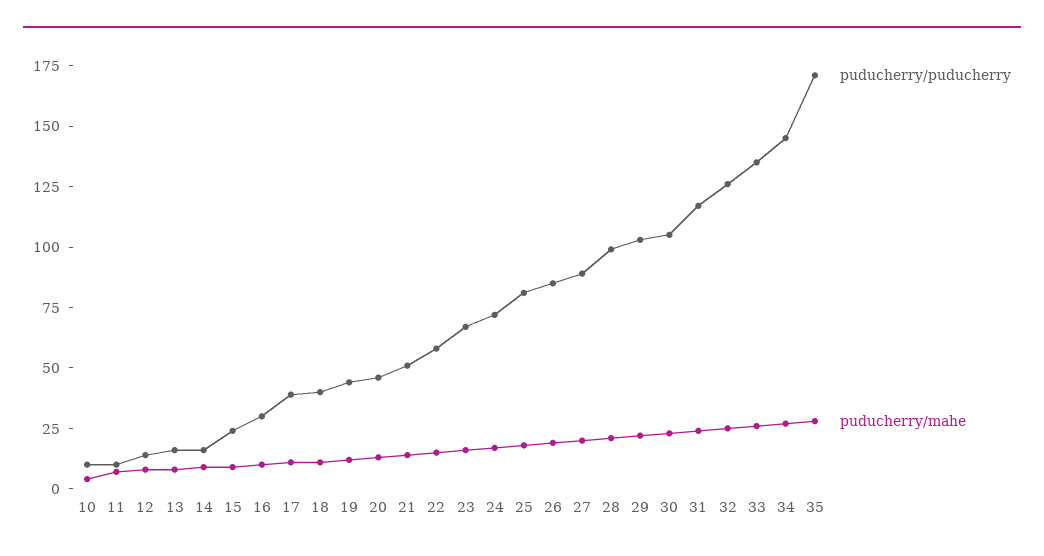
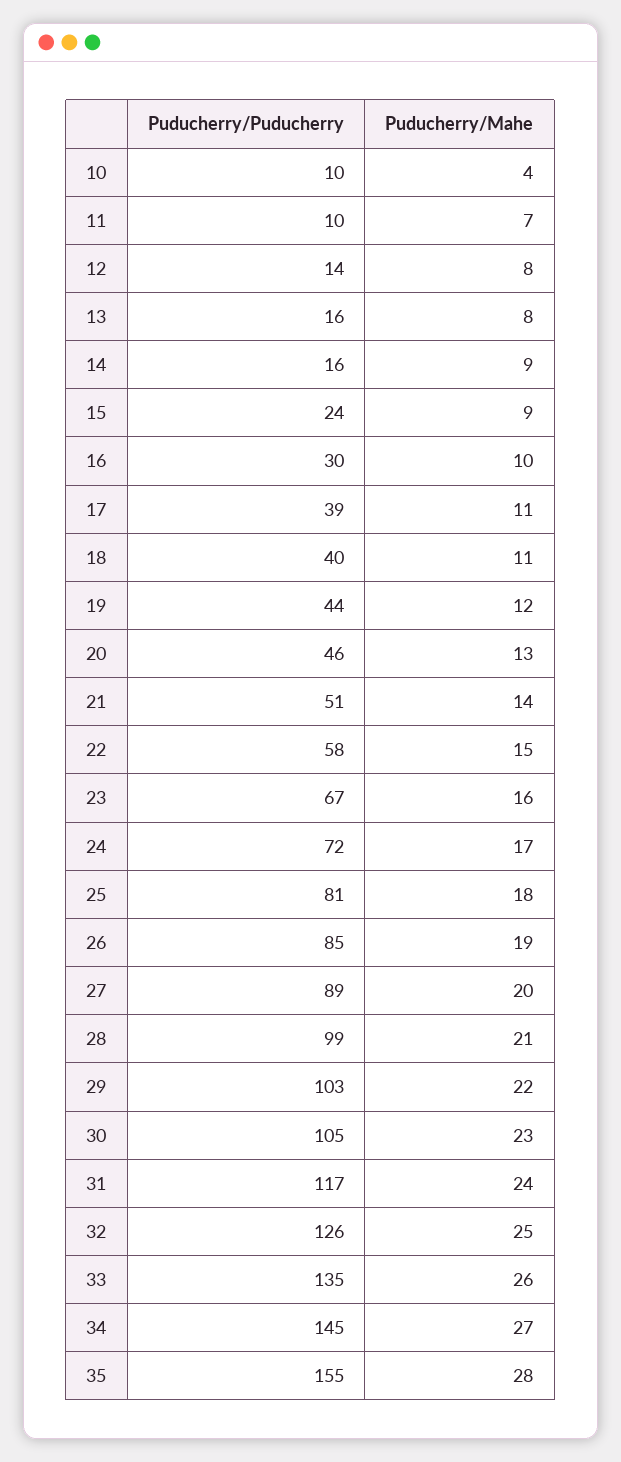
puducherry/puducherry, 35: 170 -> 155

